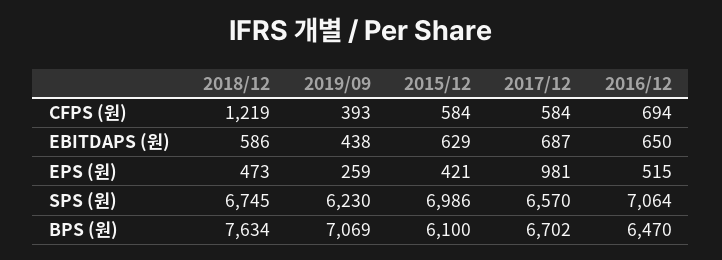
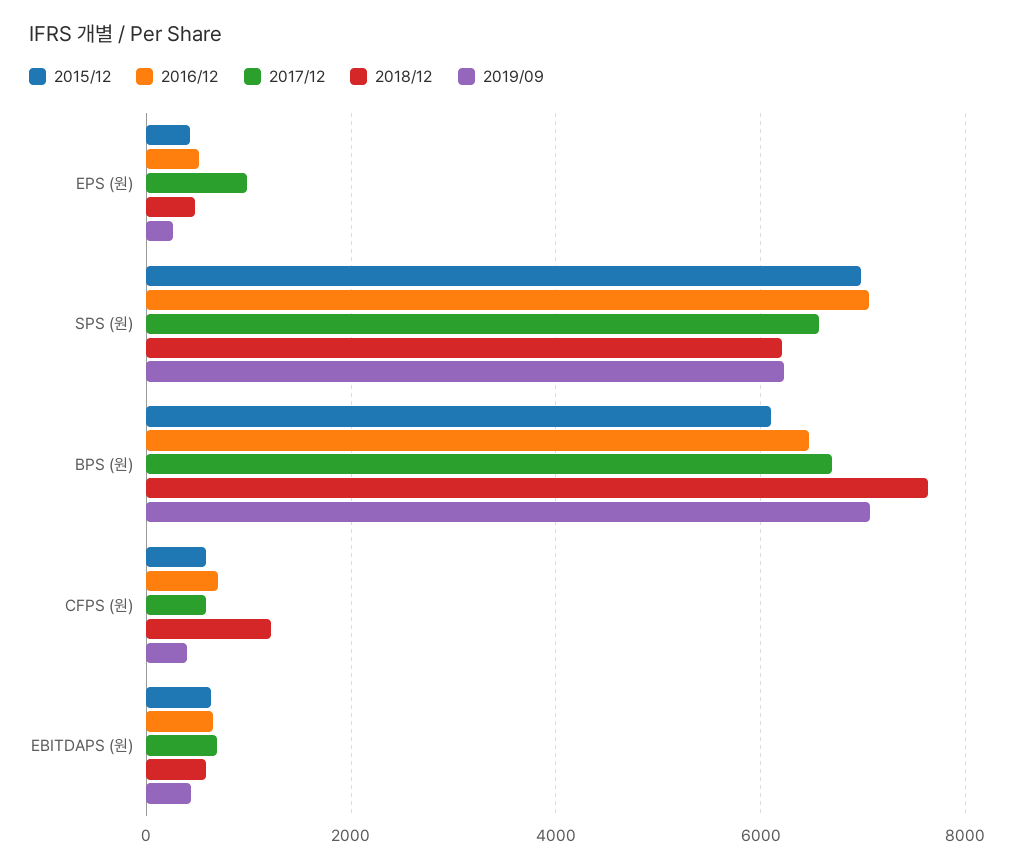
2018/12, SPS (원): 6745 -> 6200

